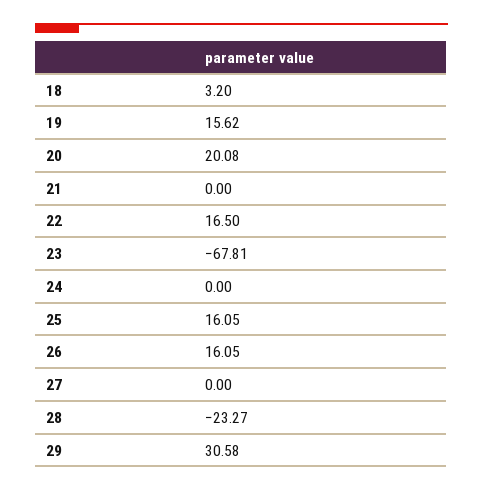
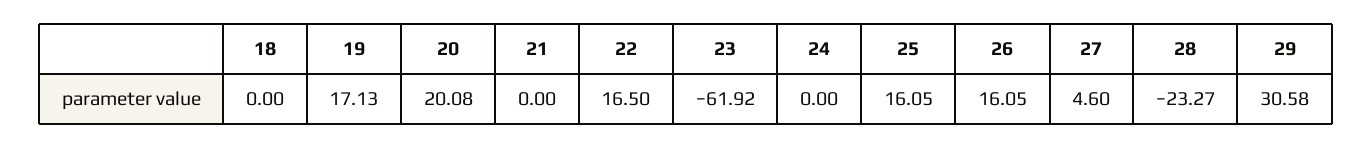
18: 3.2 -> 0
19: 15.62 -> 17.13
23: -67.81 -> -61.92
27: 0 -> 4.6

